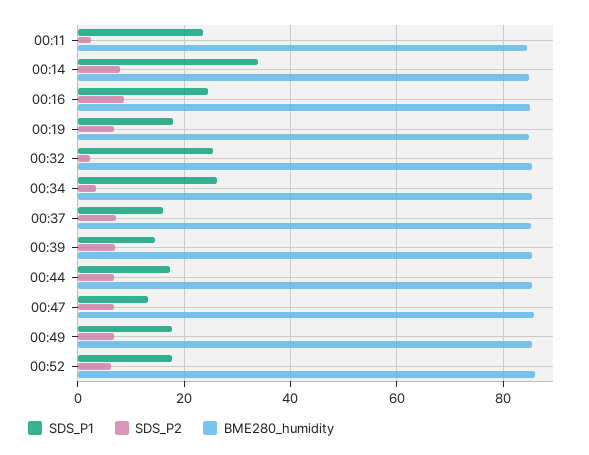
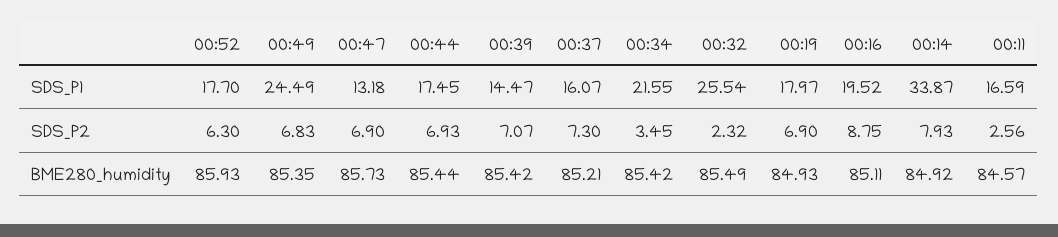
SDS_P1, 00:11: 24 -> 16.59
SDS_P1, 00:16: 24 -> 19.52
SDS_P1, 00:34: 26 -> 21.55
SDS_P1, 00:49: 18 -> 24.49

